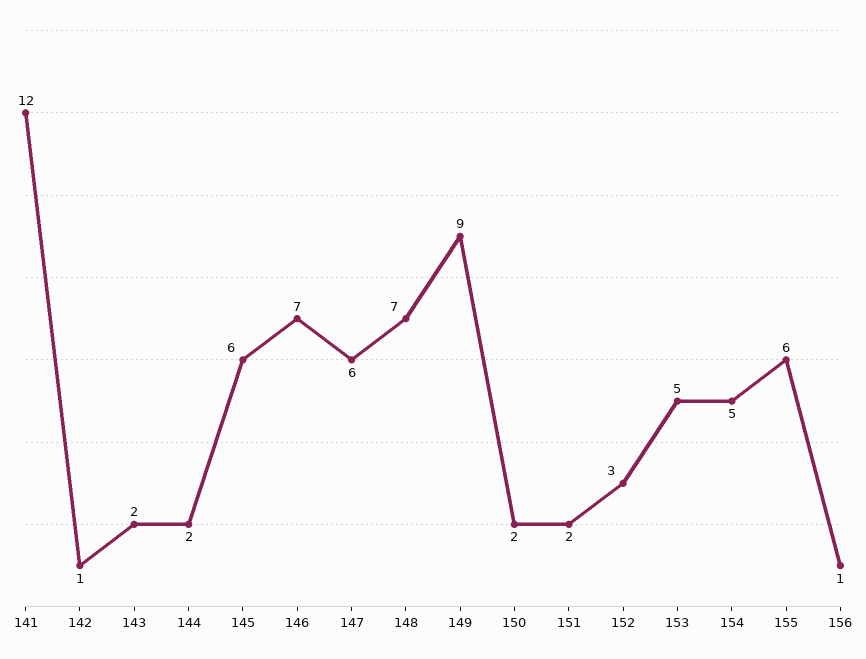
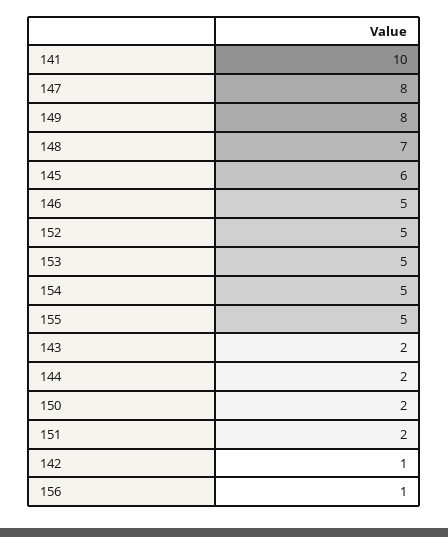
141: 12 -> 10
146: 7 -> 5
147: 6 -> 8
149: 9 -> 8
152: 3 -> 5
155: 6 -> 5

